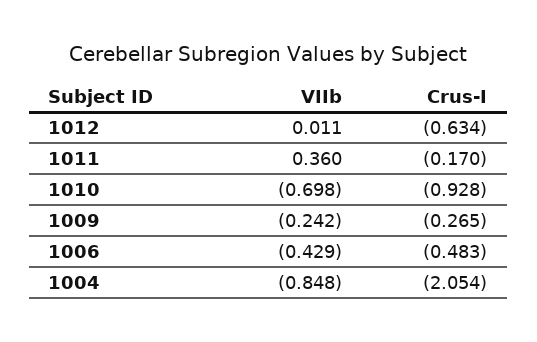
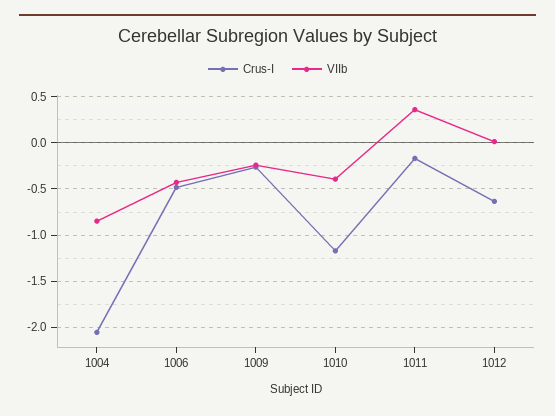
VIIb, 1010: -0.698 -> -0.4
Crus-I, 1010: -0.928 -> -1.2

